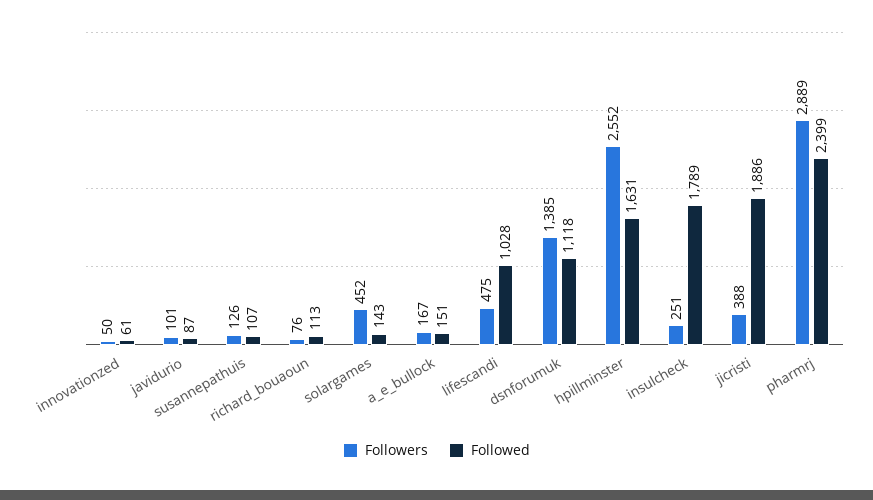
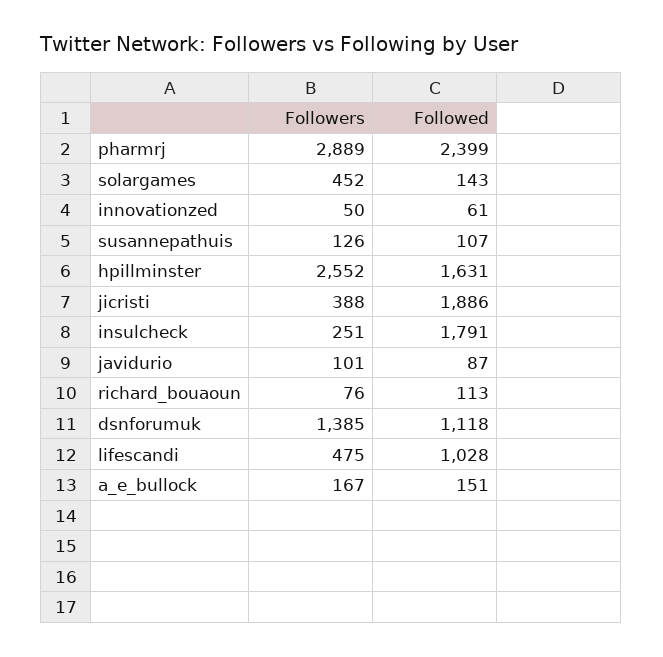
Followed, insulcheck: 1789 -> 1791

